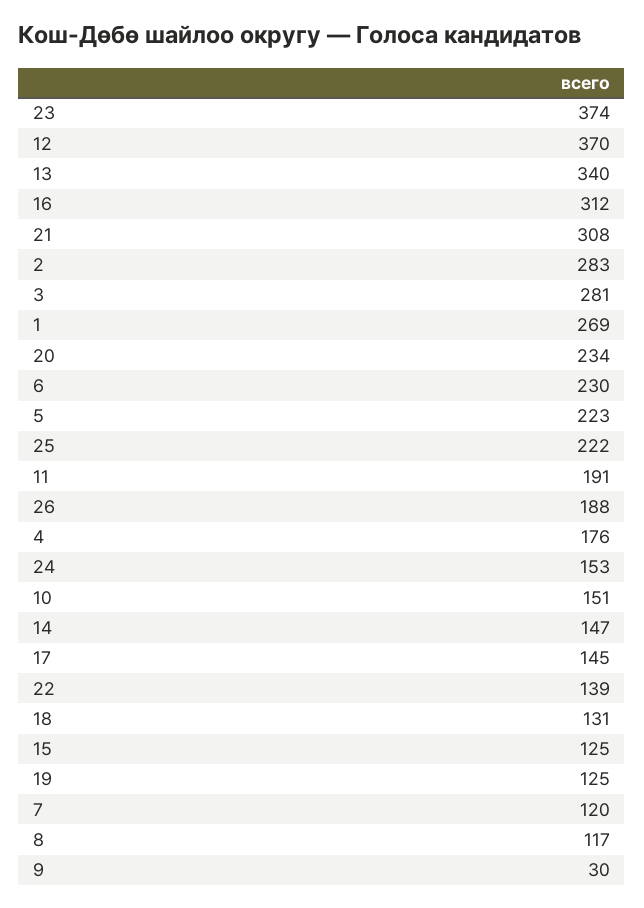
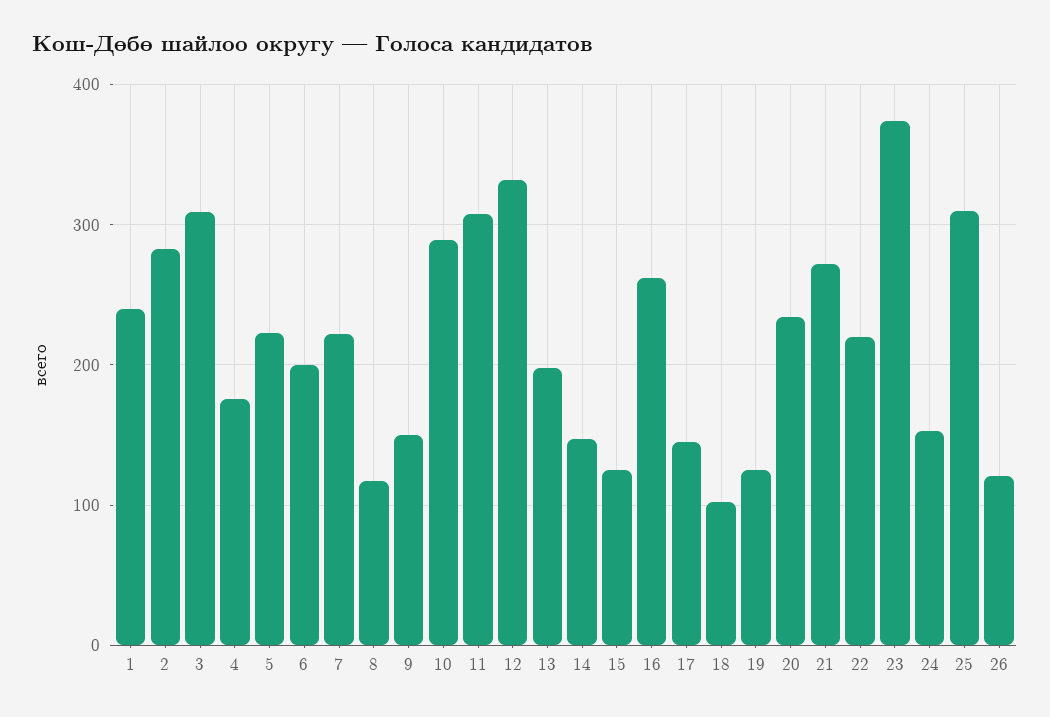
12: 370 -> 330
13: 340 -> 200
16: 312 -> 260
21: 308 -> 270
3: 281 -> 310
1: 269 -> 240
6: 230 -> 200
25: 222 -> 310
11: 191 -> 310
26: 188 -> 120
10: 151 -> 290
22: 139 -> 220
18: 131 -> 100
7: 120 -> 220
9: 30 -> 150

